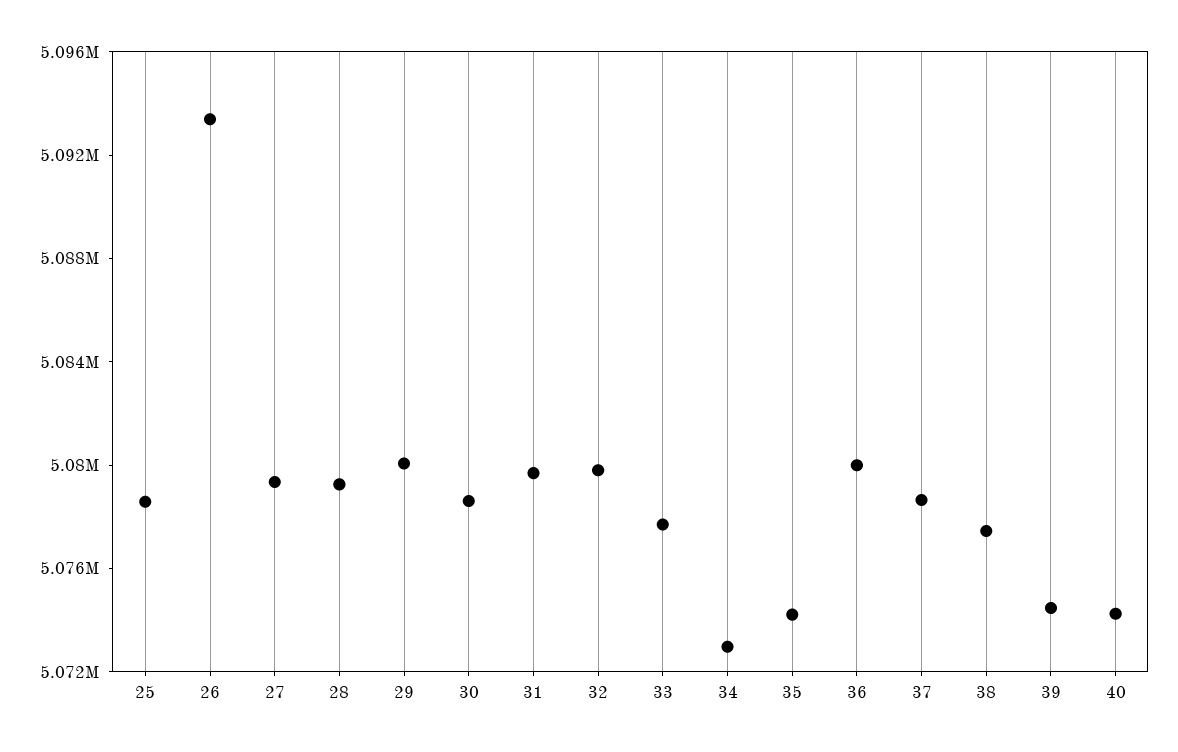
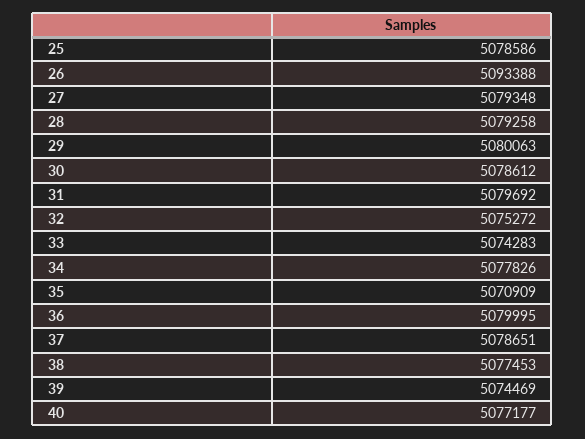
32: 5080000 -> 5075272
33: 5078000 -> 5074283
34: 5073000 -> 5077826
35: 5074000 -> 5070909
40: 5074000 -> 5077177

